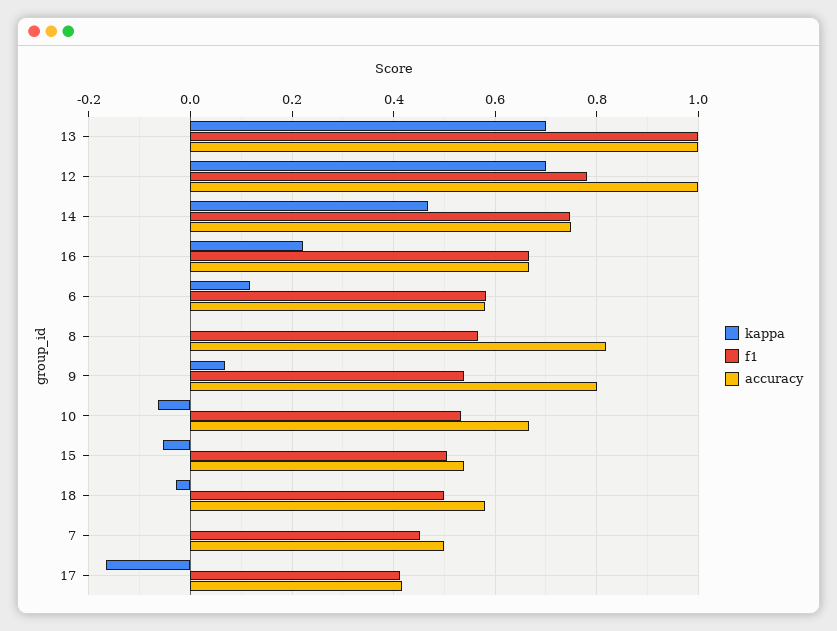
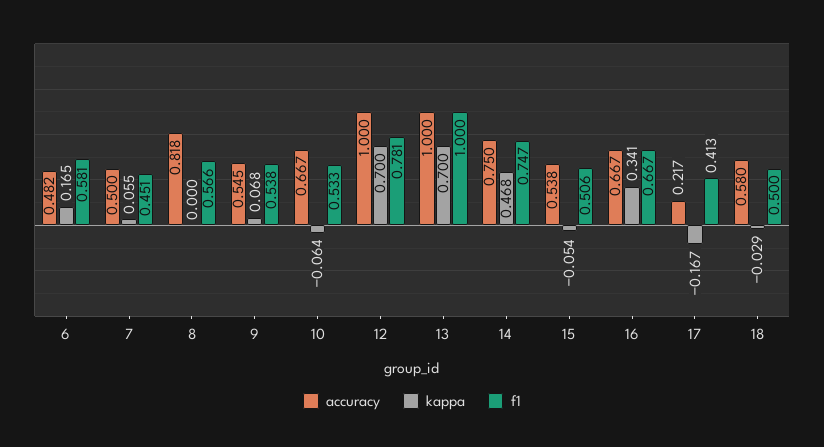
kappa, 16: 0.22 -> 0.341
kappa, 6: 0.12 -> 0.165
accuracy, 6: 0.58 -> 0.482
accuracy, 9: 0.8 -> 0.545
kappa, 7: 0 -> 0.055
accuracy, 17: 0.42 -> 0.217

